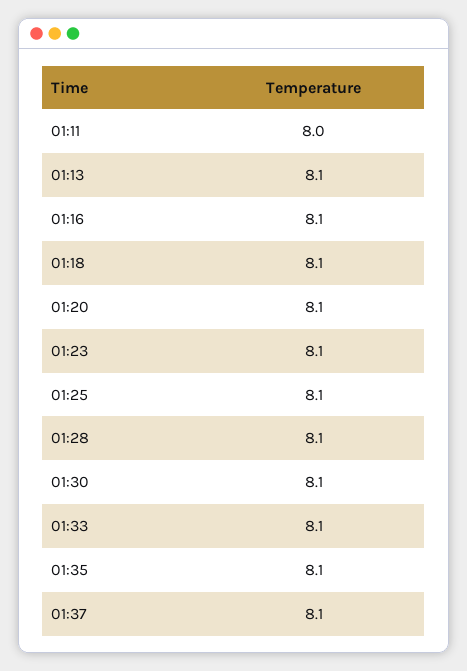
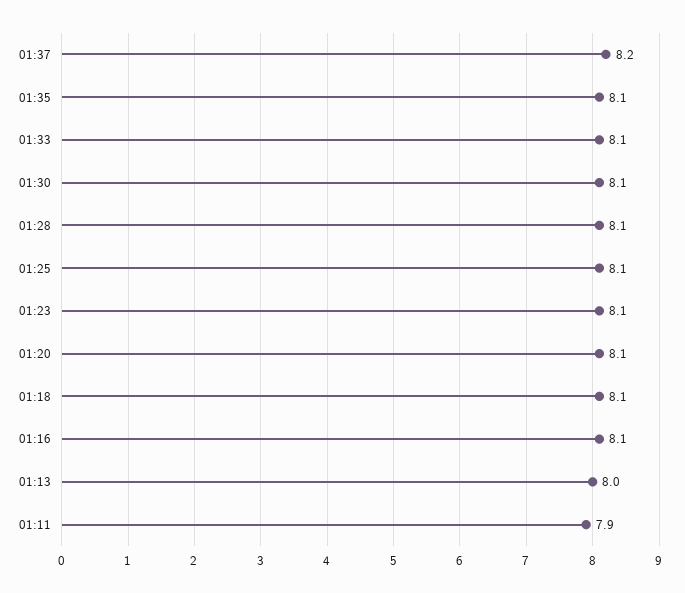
01:11: 8 -> 7.9
01:13: 8.1 -> 8
01:37: 8.1 -> 8.2

